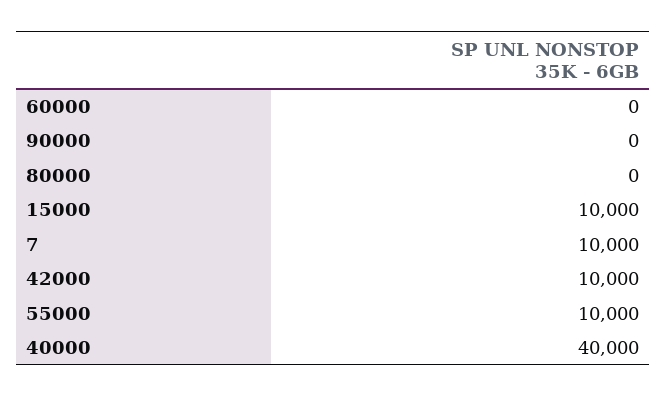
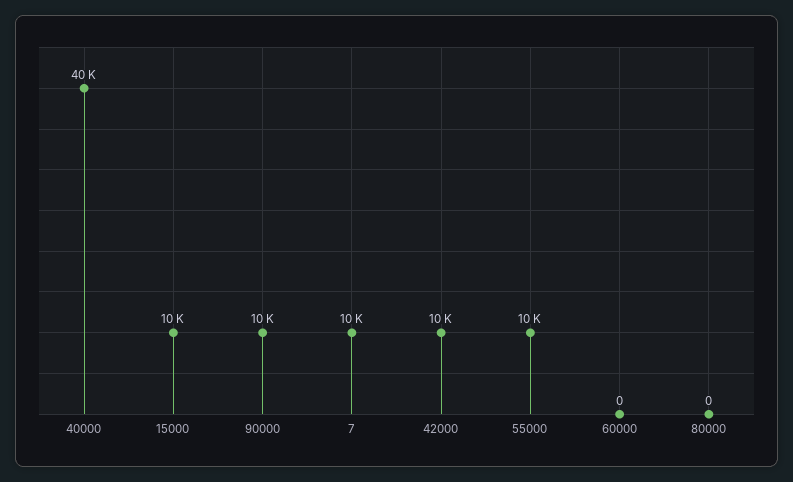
90000: 0 -> 10000

